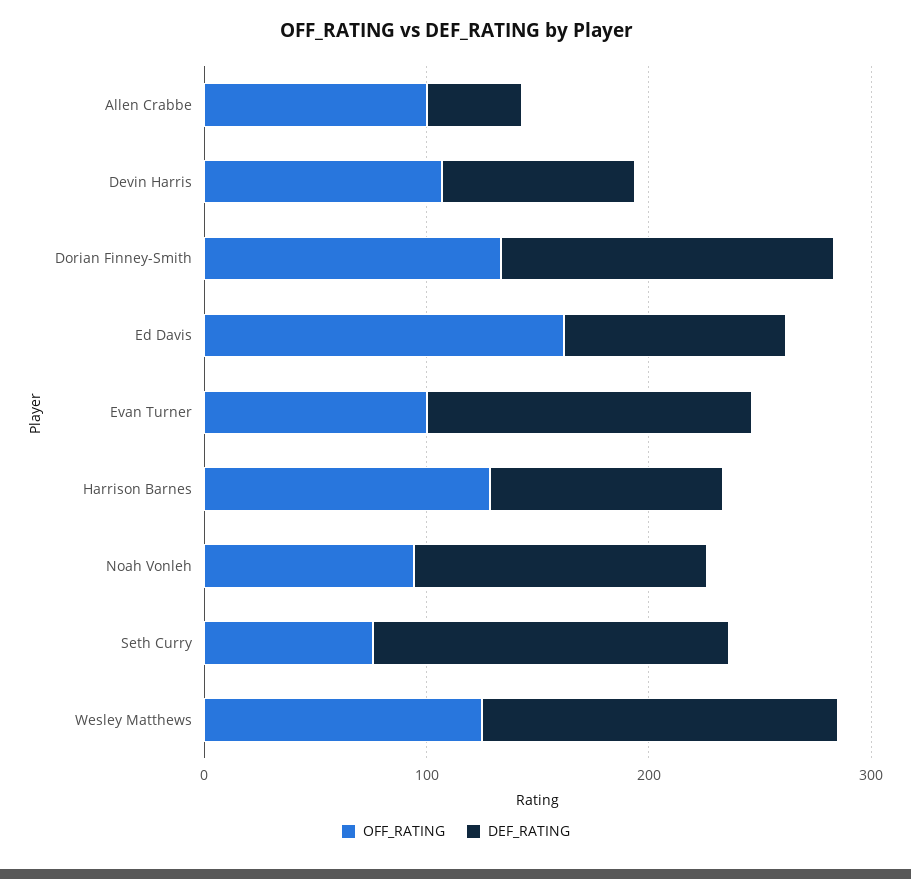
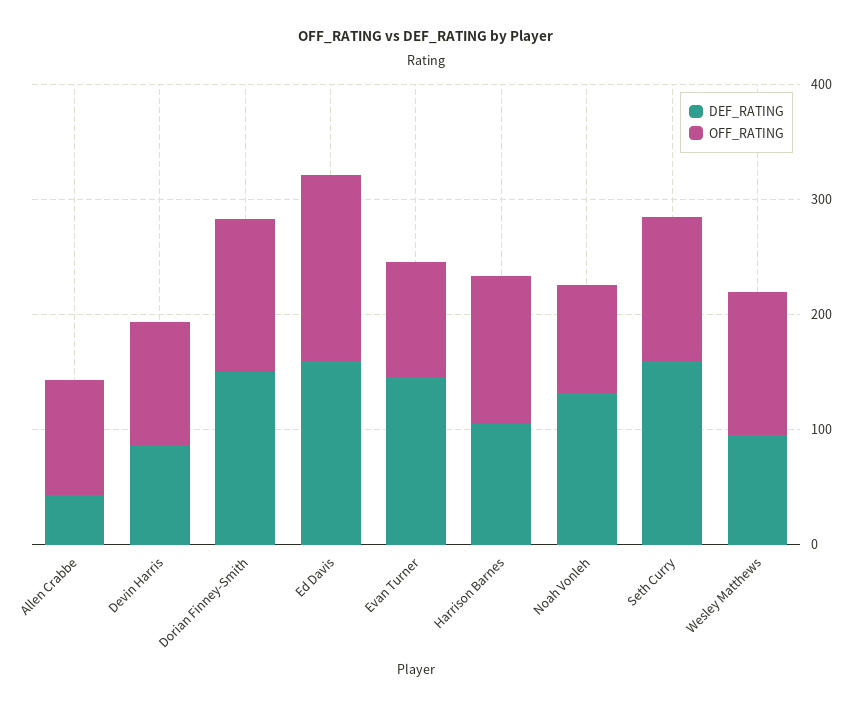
DEF_RATING, Ed Davis: 100 -> 160
OFF_RATING, Seth Curry: 80 -> 120
DEF_RATING, Wesley Matthews: 160 -> 100

